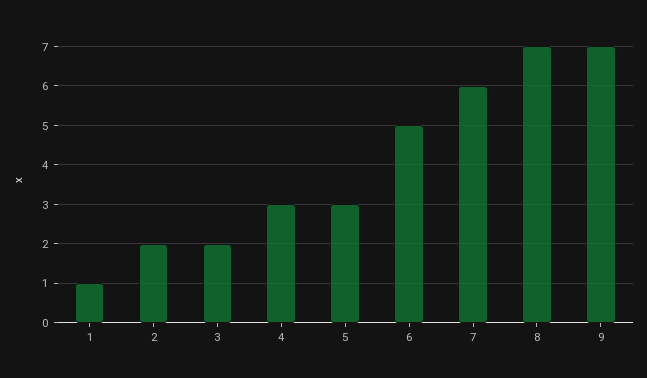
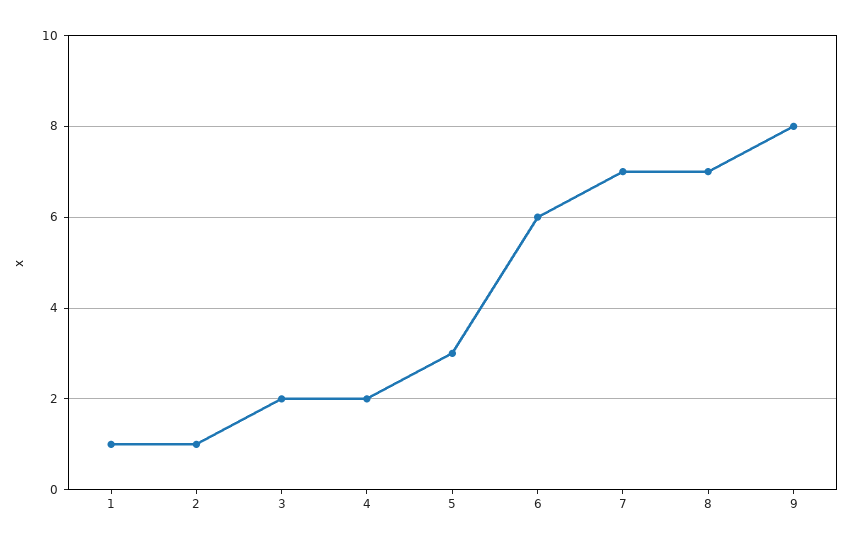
2: 2 -> 1
4: 3 -> 2
6: 5 -> 6
7: 6 -> 7
9: 7 -> 8

